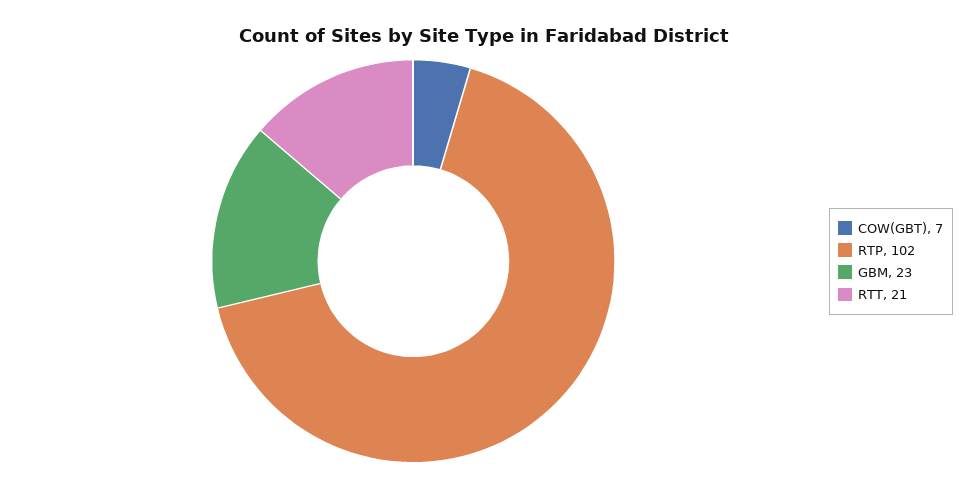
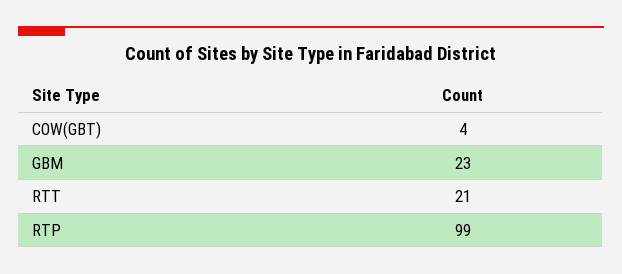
COW(GBT): 7 -> 4
RTP: 102 -> 99

